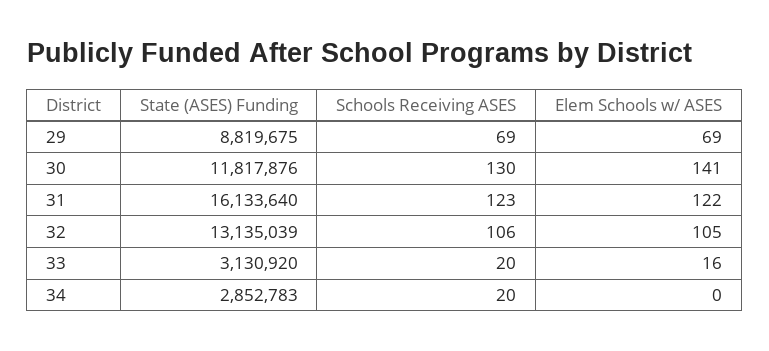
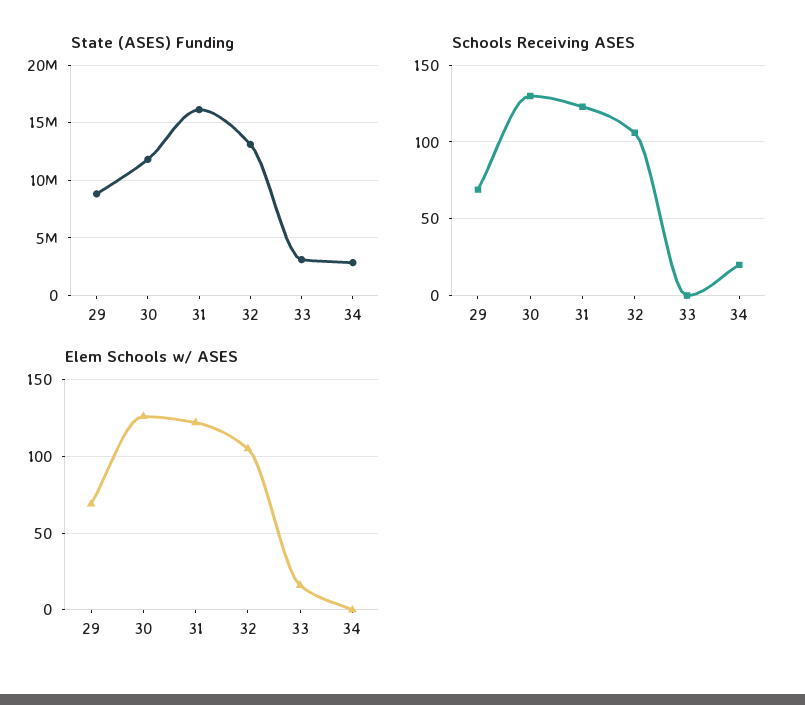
Elem Schools w/ ASES, 30: 141 -> 125
Schools Receiving ASES, 33: 20 -> 0

